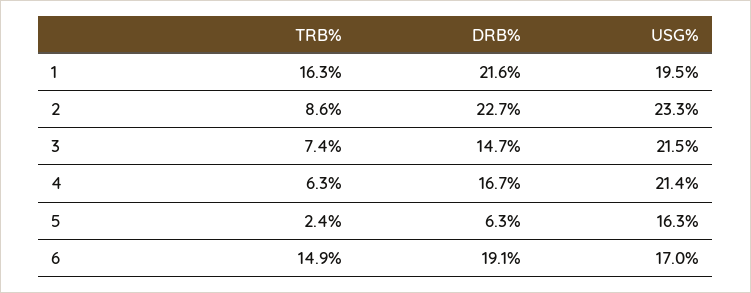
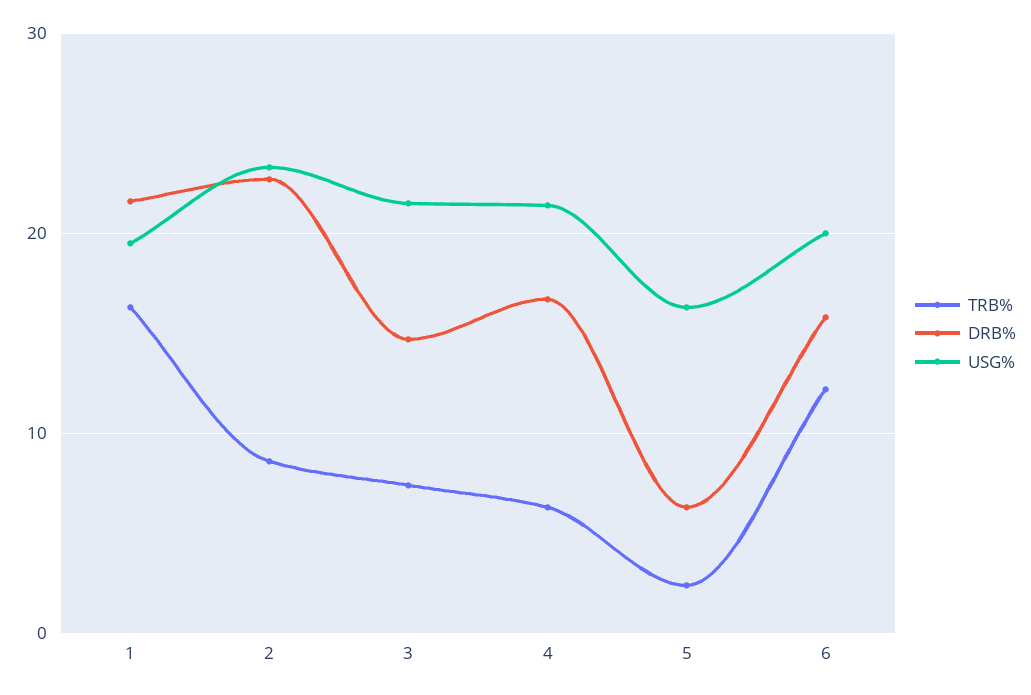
TRB%, 6: 14.9 -> 12
DRB%, 6: 19.1 -> 16
USG%, 6: 17 -> 20

